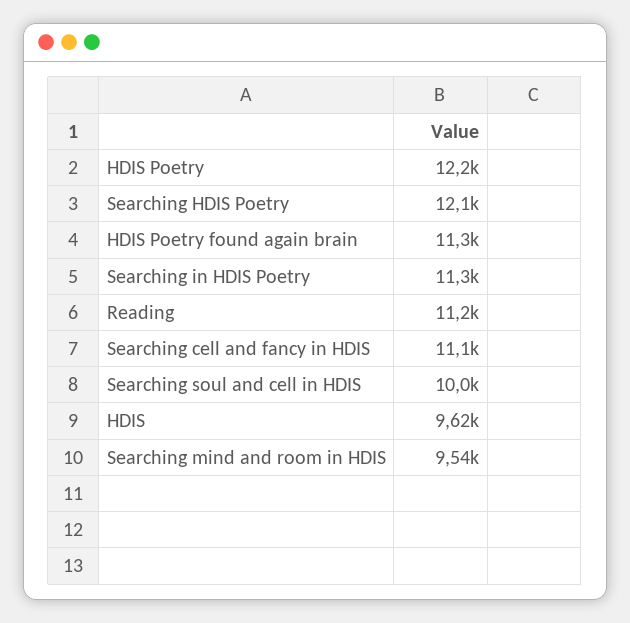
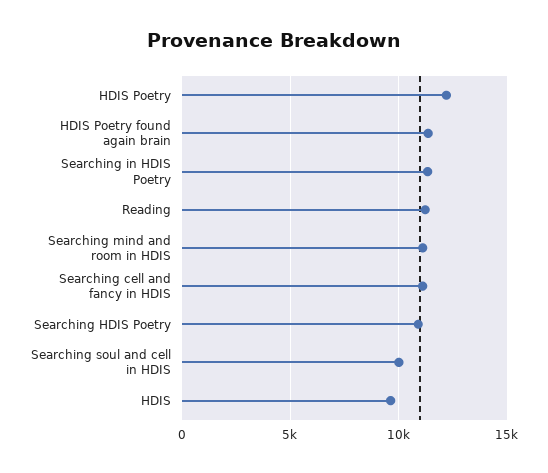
Searching HDIS Poetry: 12100 -> 11000
Searching mind and room in HDIS: 9540 -> 11000

